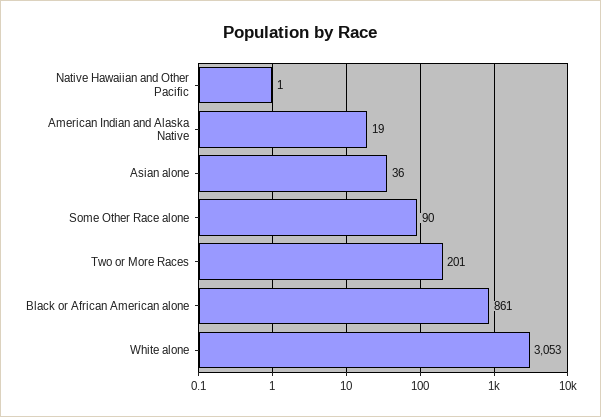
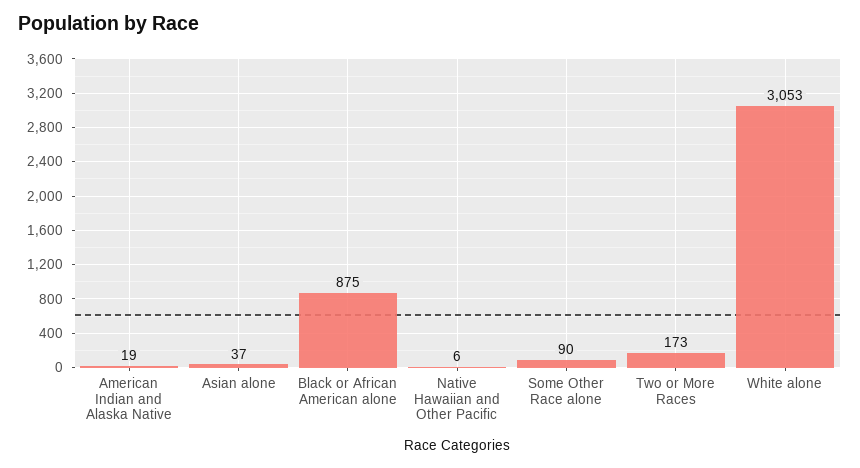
Native Hawaiian and Other Pacific: 1 -> 6
Asian alone: 36 -> 37
Two or More Races: 201 -> 173
Black or African American alone: 861 -> 875

